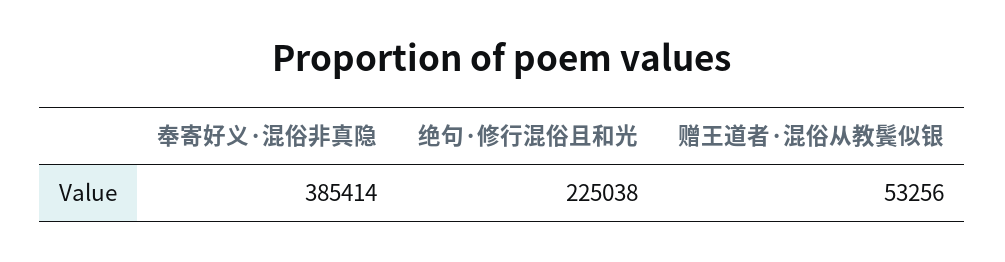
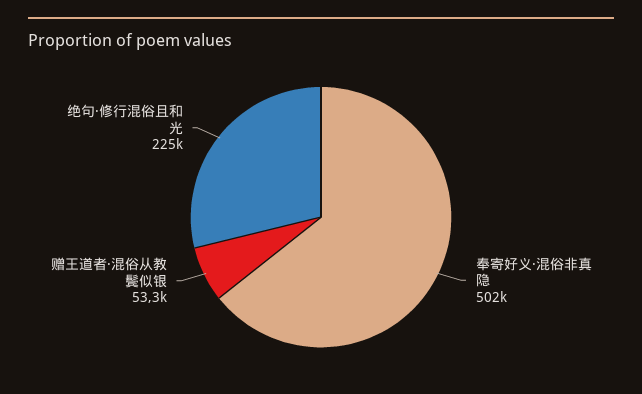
奉寄好义·混俗非真隐: 385414 -> 502000

